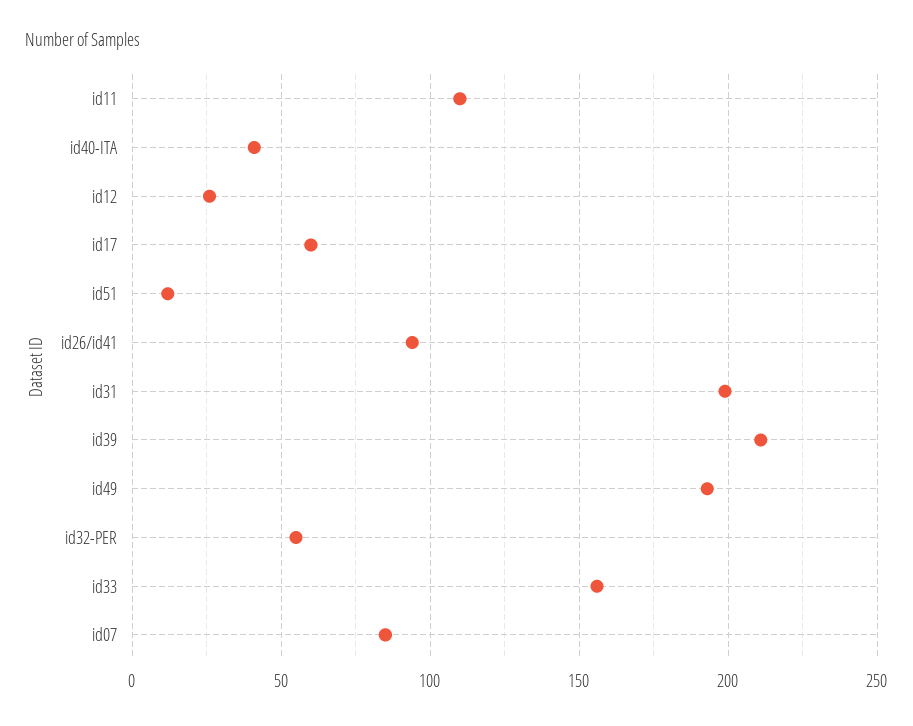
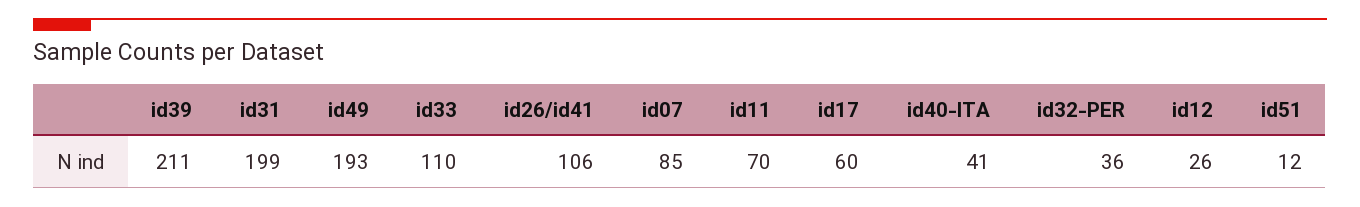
id11: 110 -> 70
id26/id41: 95 -> 106
id32-PER: 55 -> 36
id33: 155 -> 110

